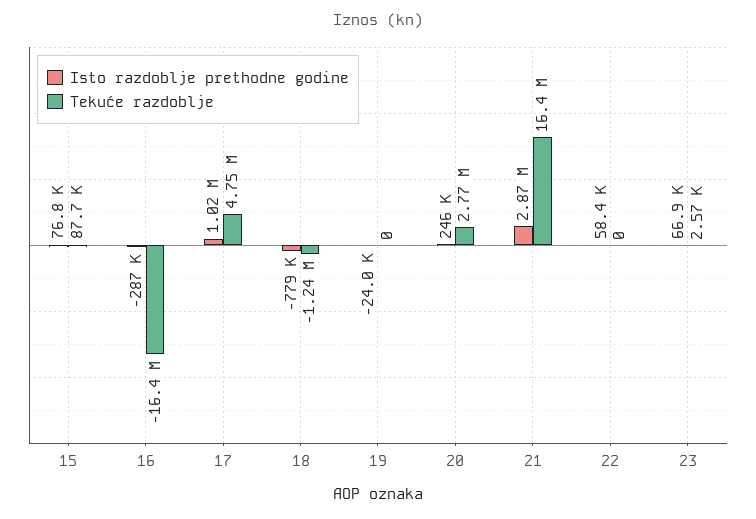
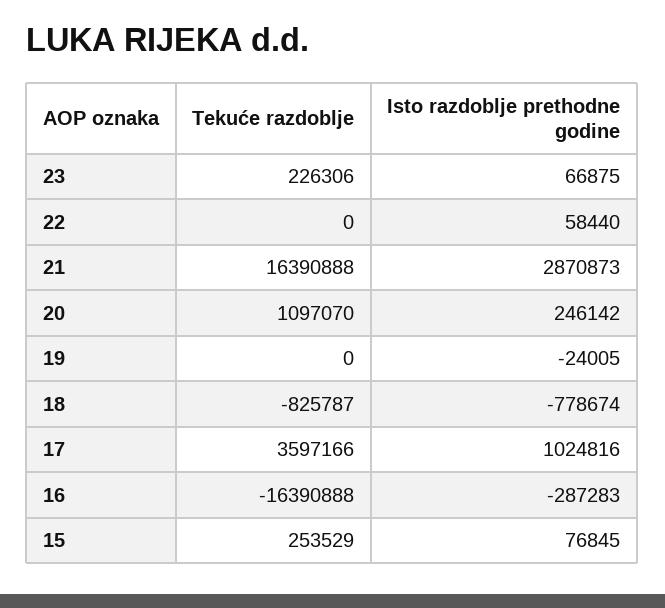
Tekuće razdoblje, 15: 87700 -> 253529
Tekuće razdoblje, 17: 4750000 -> 3597166
Tekuće razdoblje, 18: -1240000 -> -825787
Tekuće razdoblje, 20: 2770000 -> 1097070
Tekuće razdoblje, 23: 2570 -> 226306

